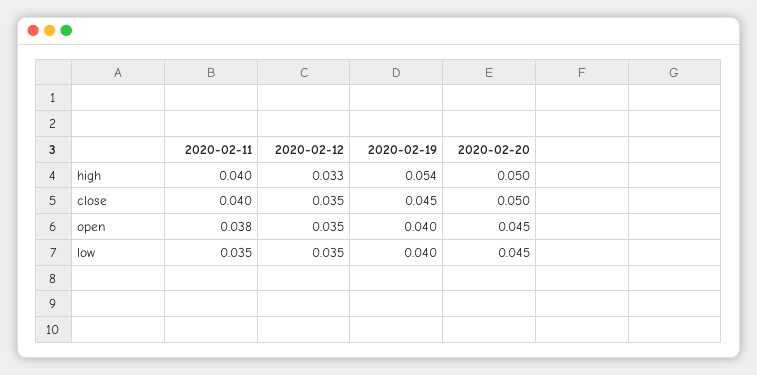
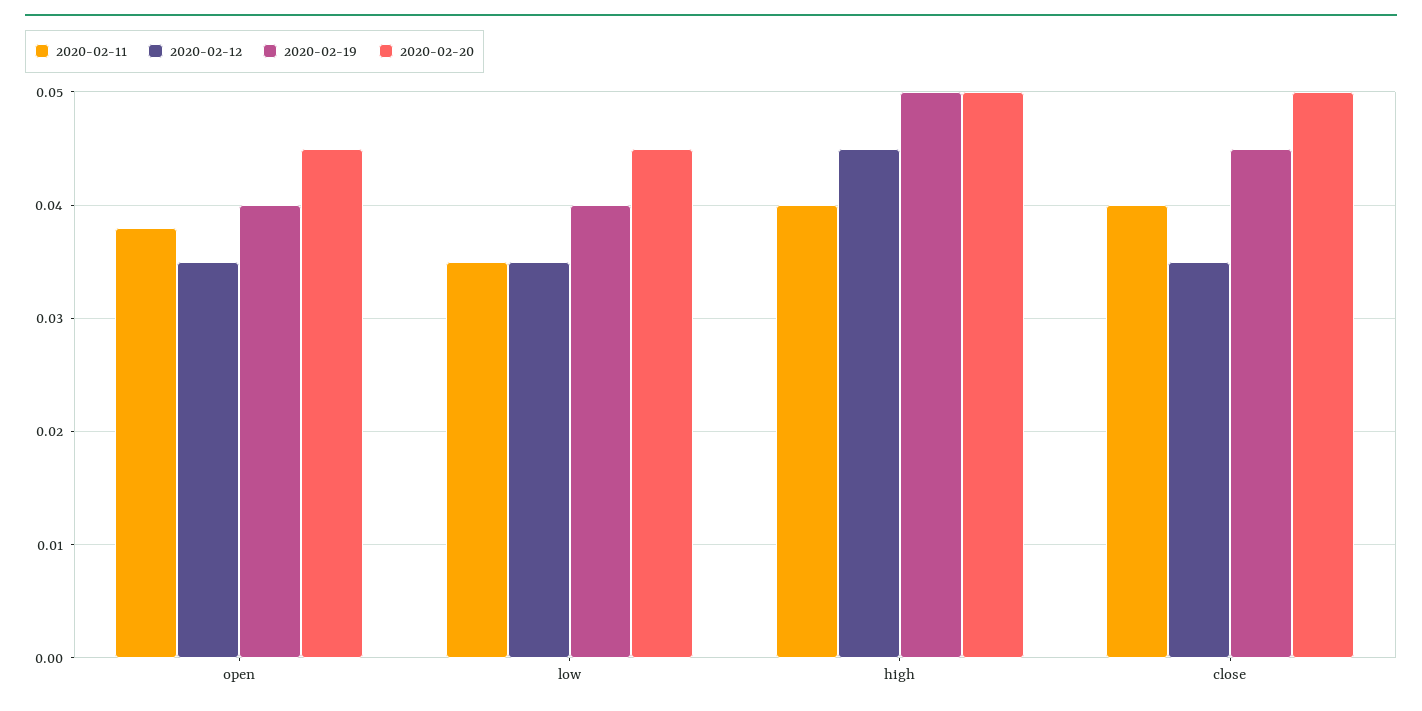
2020-02-12, high: 0.033 -> 0.045
2020-02-19, high: 0.054 -> 0.05

